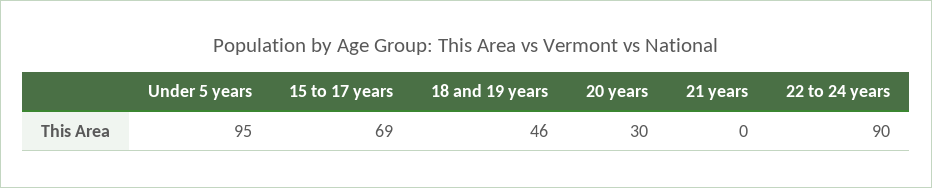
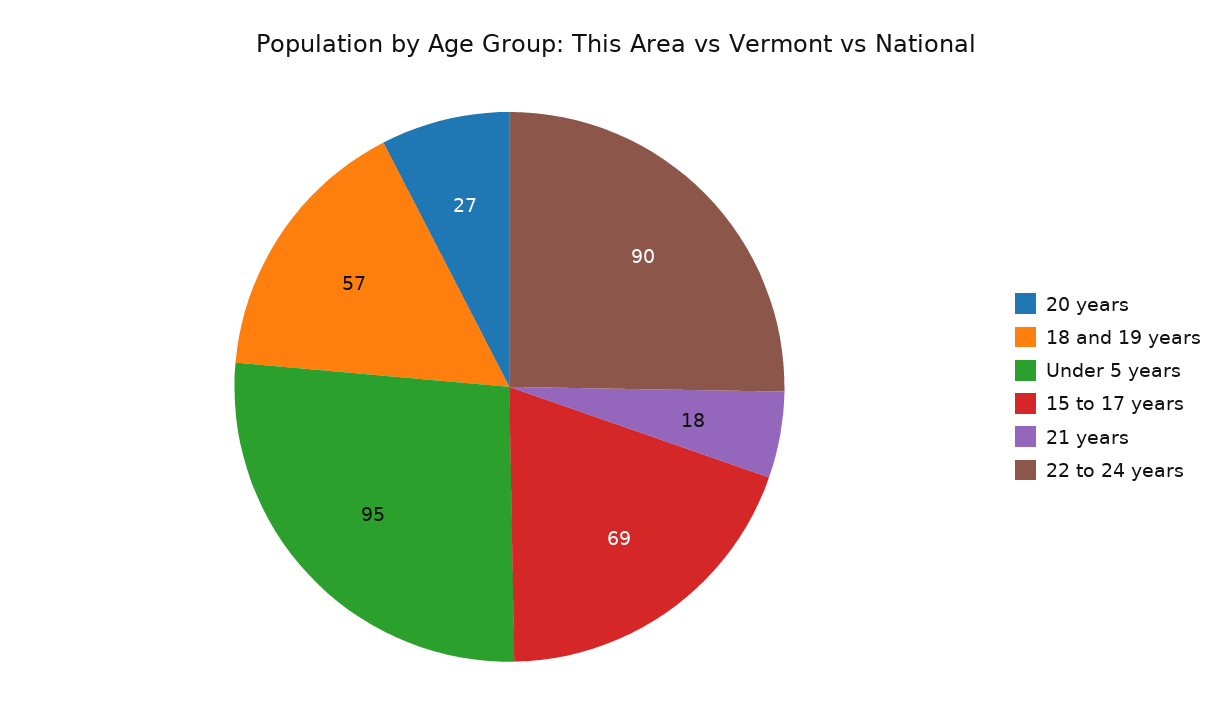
18 and 19 years: 46 -> 57
20 years: 30 -> 27
21 years: 0 -> 18

